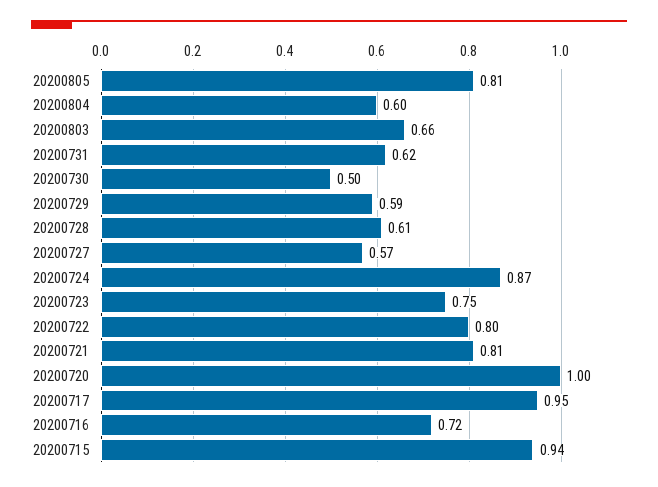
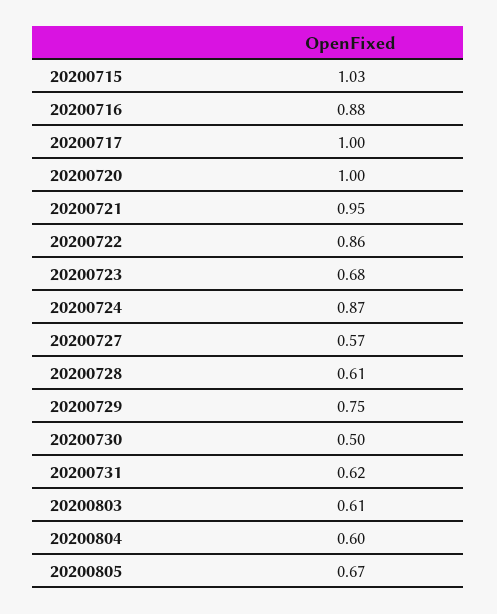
20200805: 0.81 -> 0.67
20200803: 0.66 -> 0.61
20200729: 0.59 -> 0.75
20200723: 0.75 -> 0.68
20200722: 0.8 -> 0.86
20200721: 0.81 -> 0.95
20200717: 0.95 -> 1
20200716: 0.72 -> 0.88
20200715: 0.94 -> 1.03

